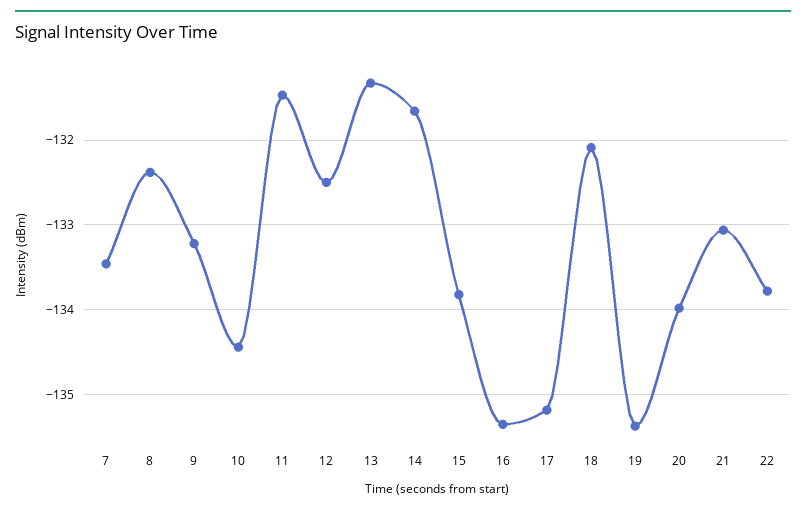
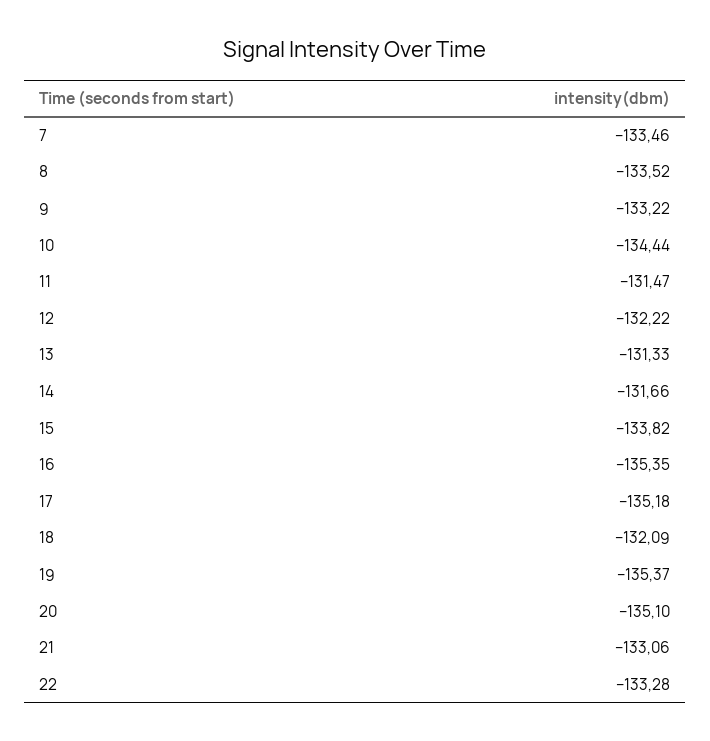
8: -132.4 -> -133.52
12: -132.5 -> -132.22
20: -134 -> -135.1
22: -133.8 -> -133.28

